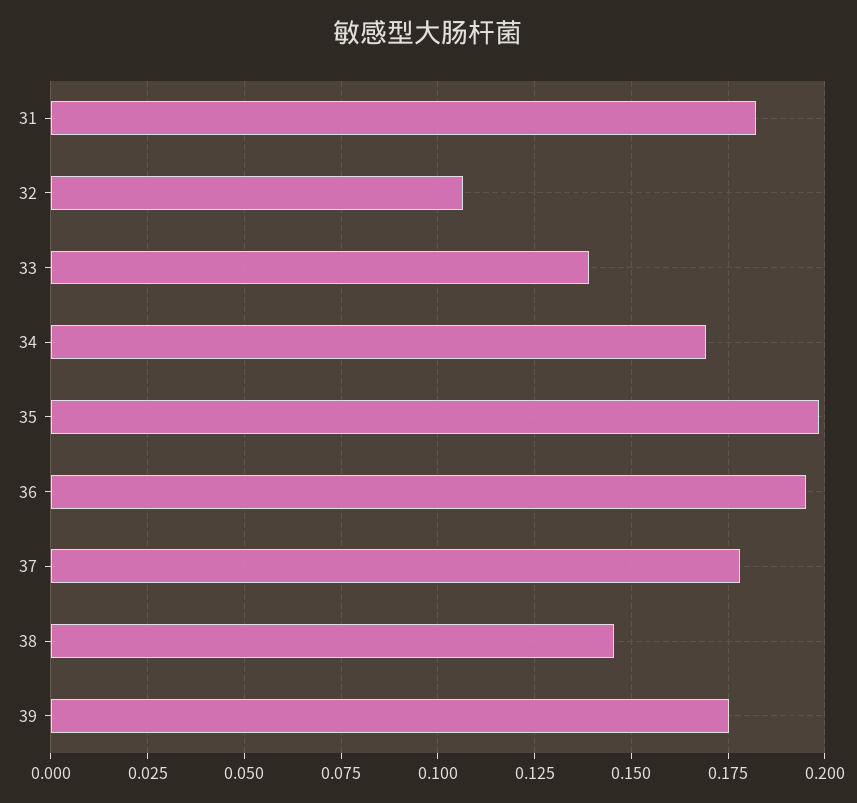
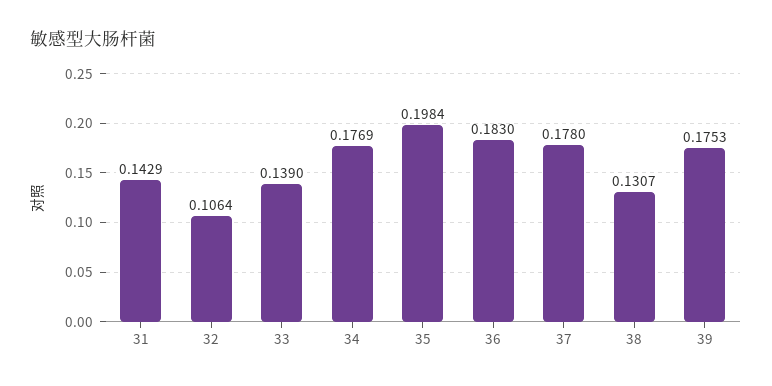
31: 0.1825 -> 0.1429
34: 0.17 -> 0.1769
36: 0.195 -> 0.183
38: 0.145 -> 0.1307

